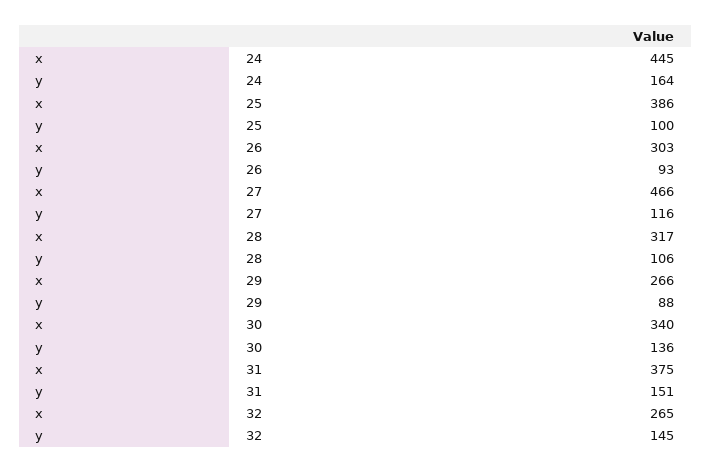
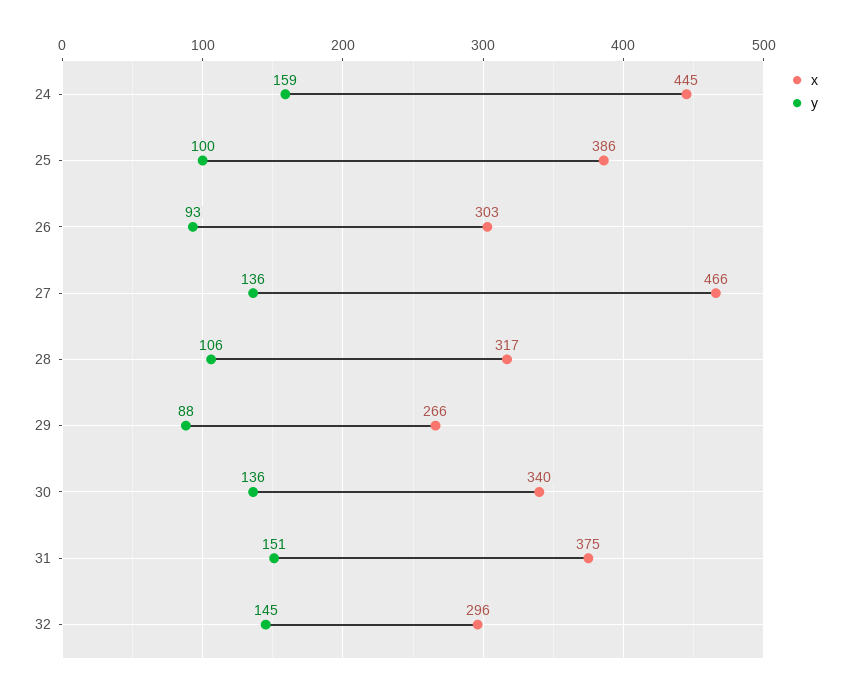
y, 24: 164 -> 159
y, 27: 116 -> 136
x, 32: 265 -> 296

